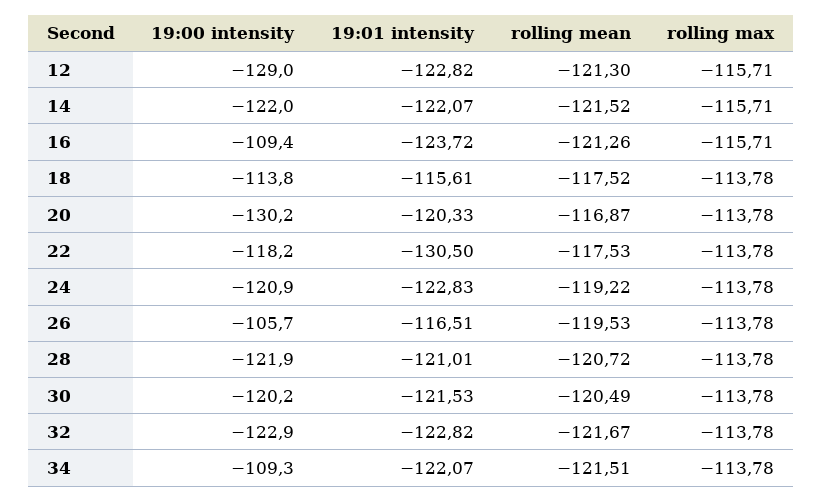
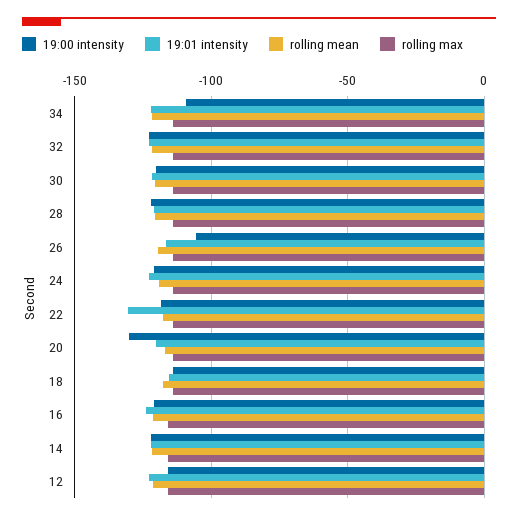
19:00 intensity, 12: -129 -> -115
19:00 intensity, 16: -109.4 -> -120

